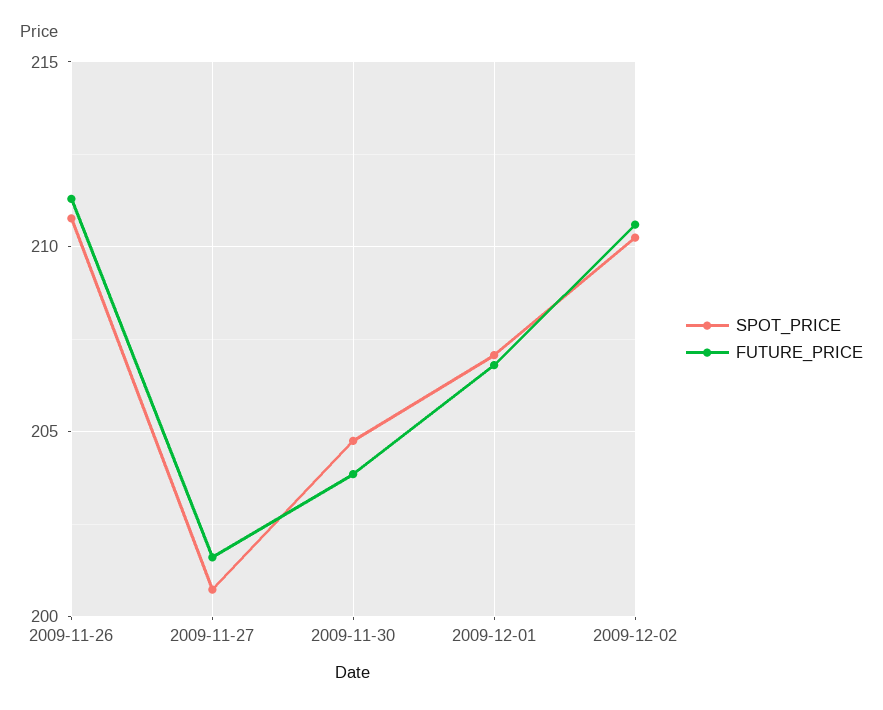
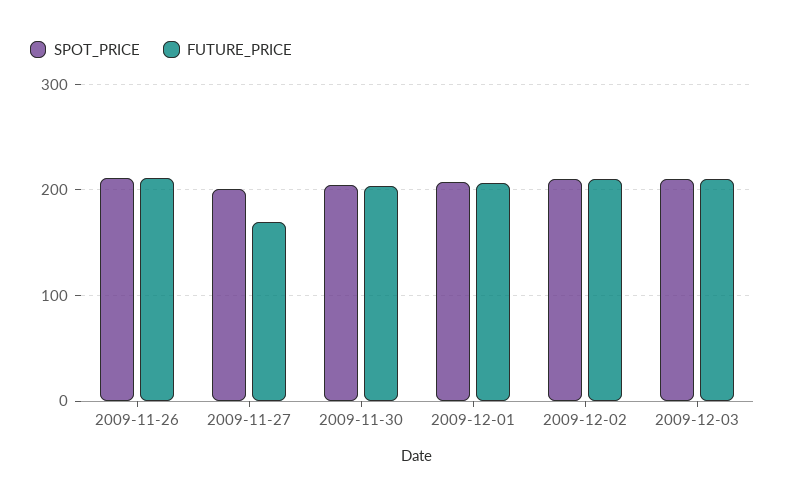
FUTURE_PRICE, 2009-11-27: 201.5 -> 170
SPOT_PRICE, 2009-12-03: none -> 210
FUTURE_PRICE, 2009-12-03: none -> 210

